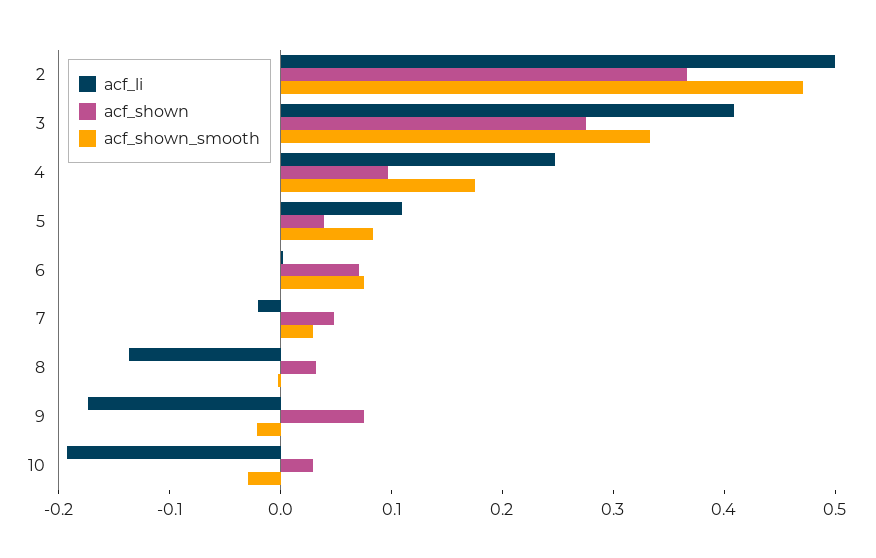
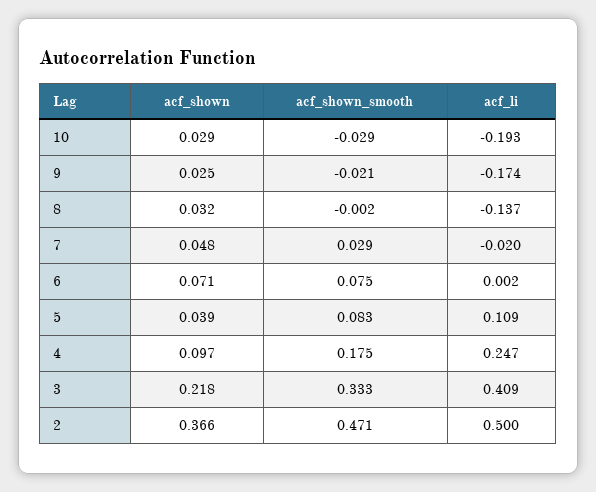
acf_shown, 3: 0.28 -> 0.218
acf_shown, 9: 0.08 -> 0.025

